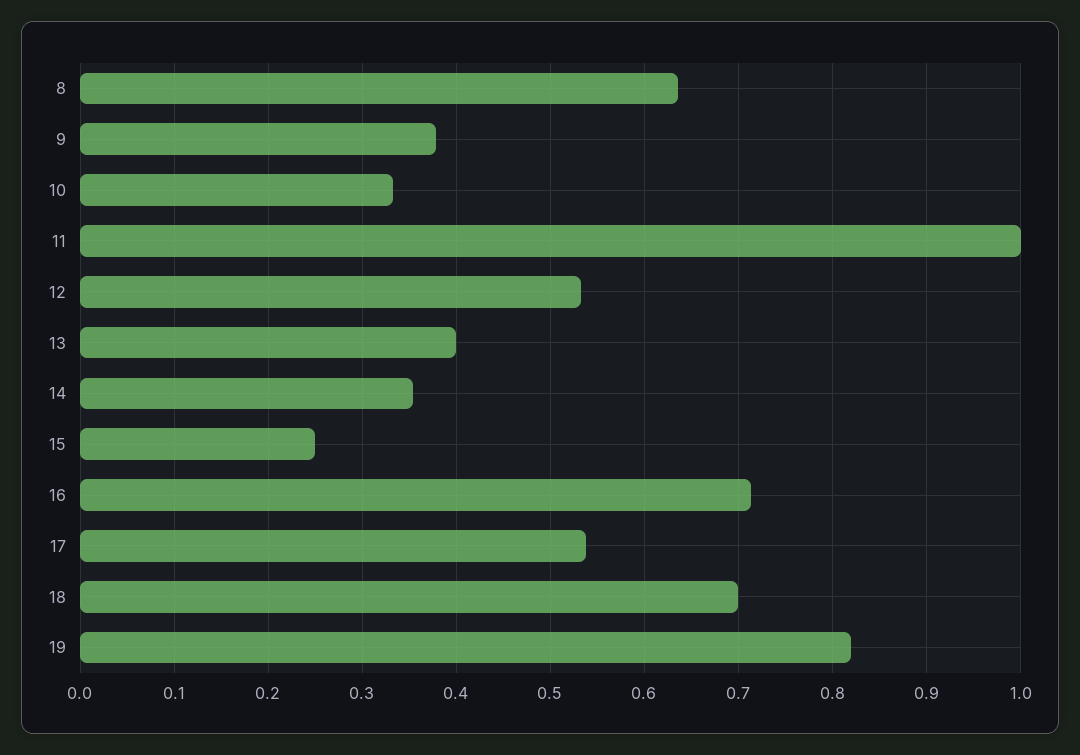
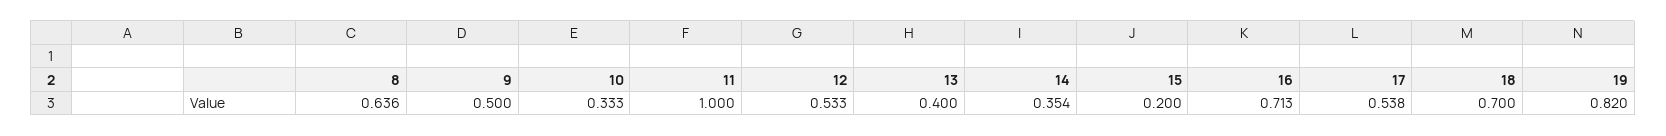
9: 0.38 -> 0.5
15: 0.25 -> 0.2

